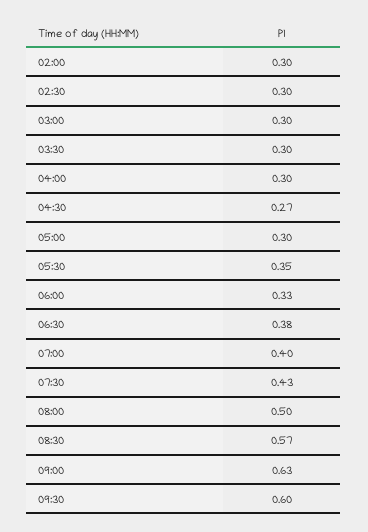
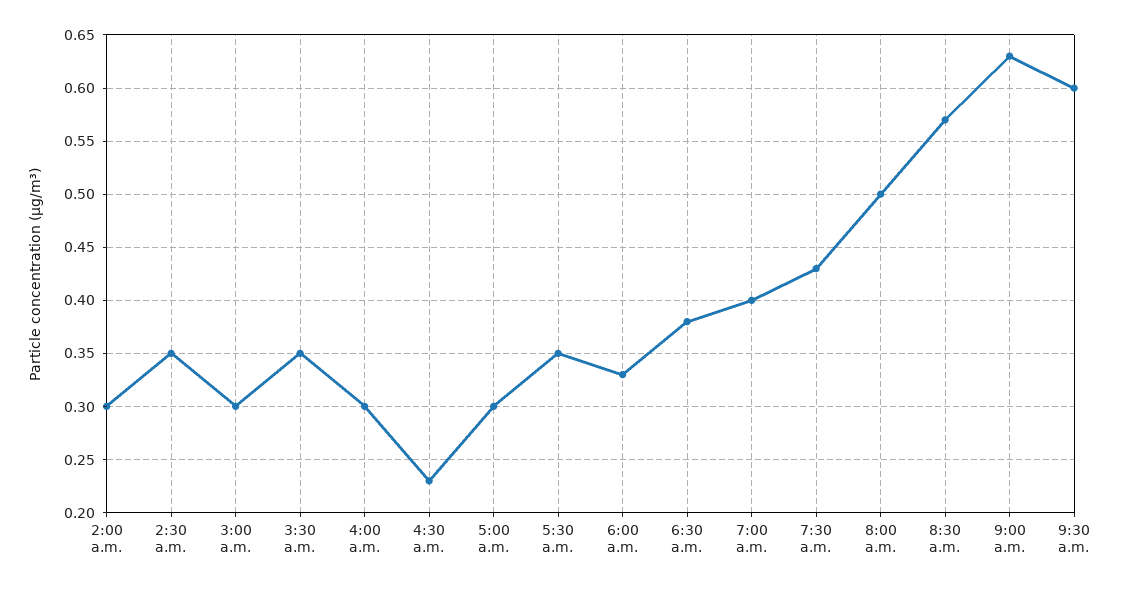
02:30: 0.3 -> 0.35
03:30: 0.3 -> 0.35
04:30: 0.27 -> 0.23

